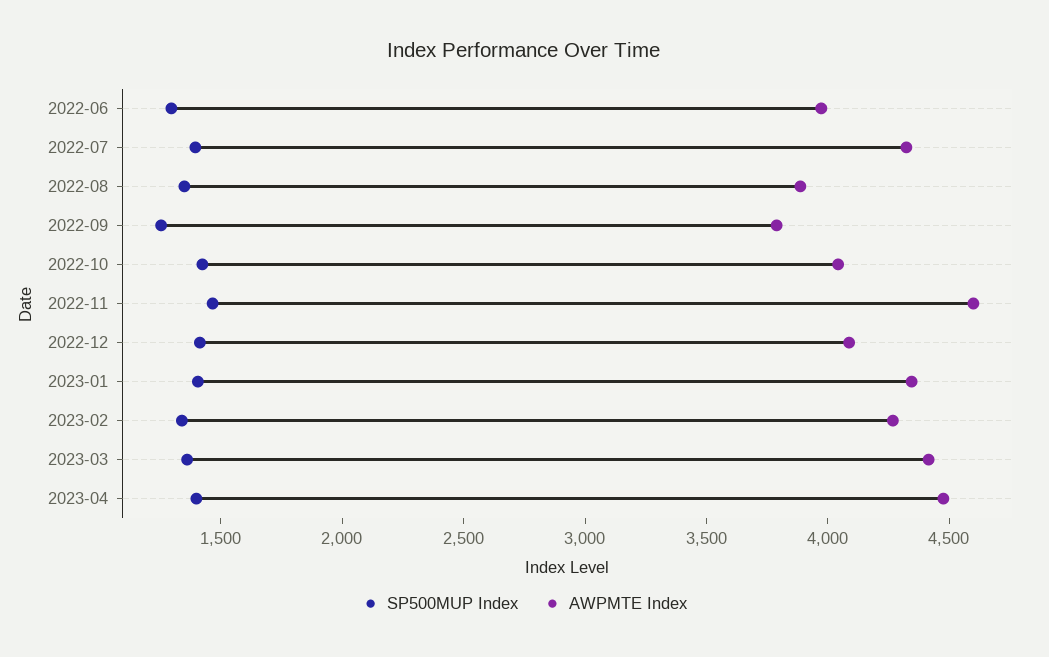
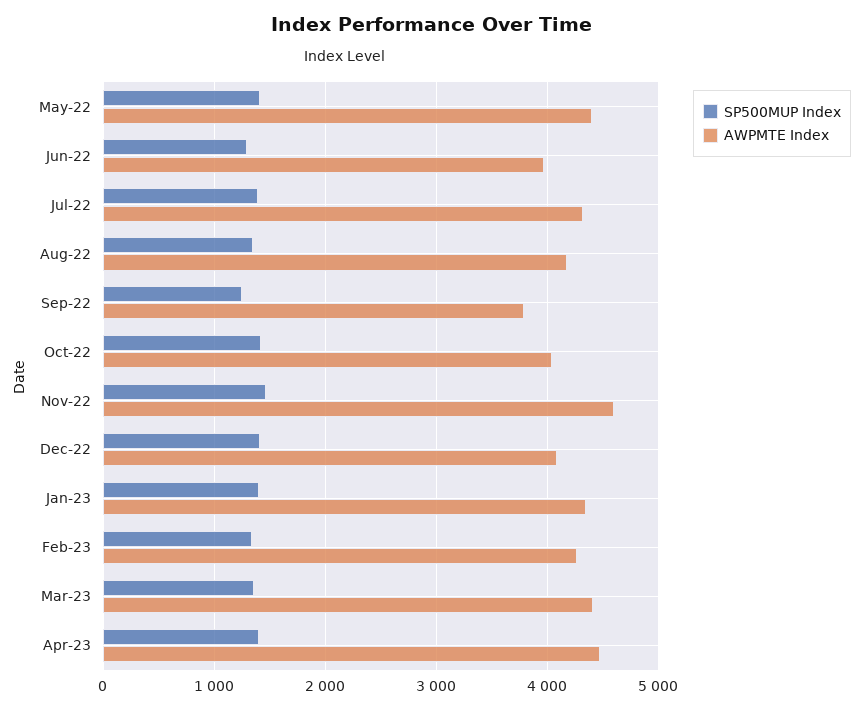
AWPMTE Index, 2022-08: 3900 -> 4200
SP500MUP Index, May-22: none -> 1400
AWPMTE Index, May-22: none -> 4400

